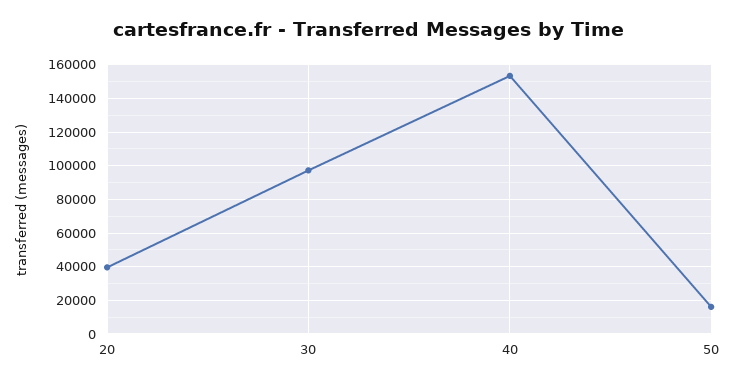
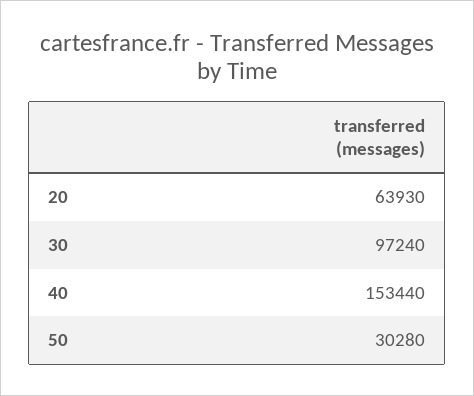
20: 40000 -> 63930
50: 15000 -> 30280

